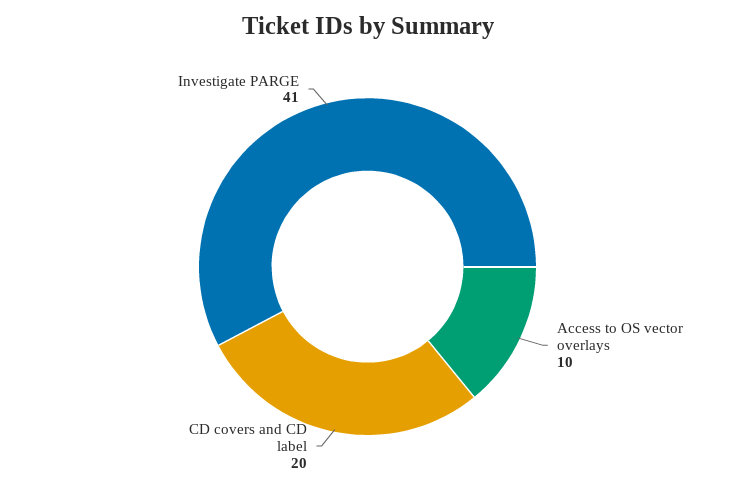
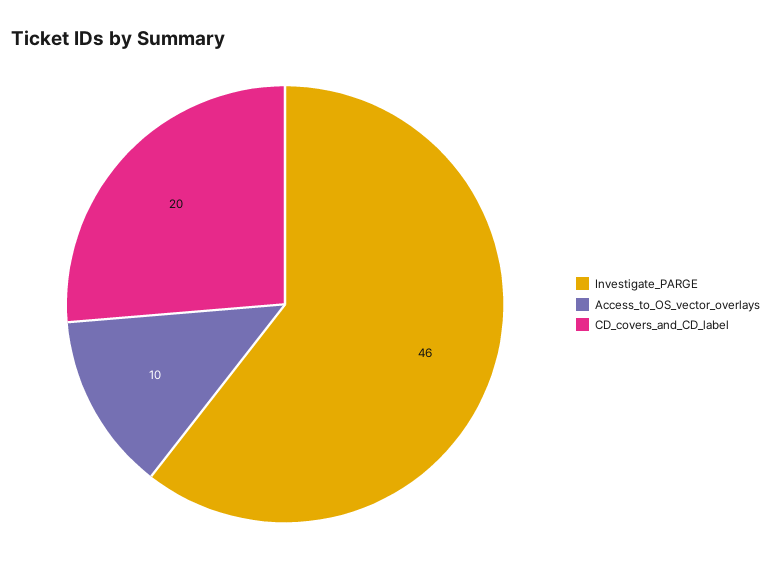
Investigate PARGE: 41 -> 46

